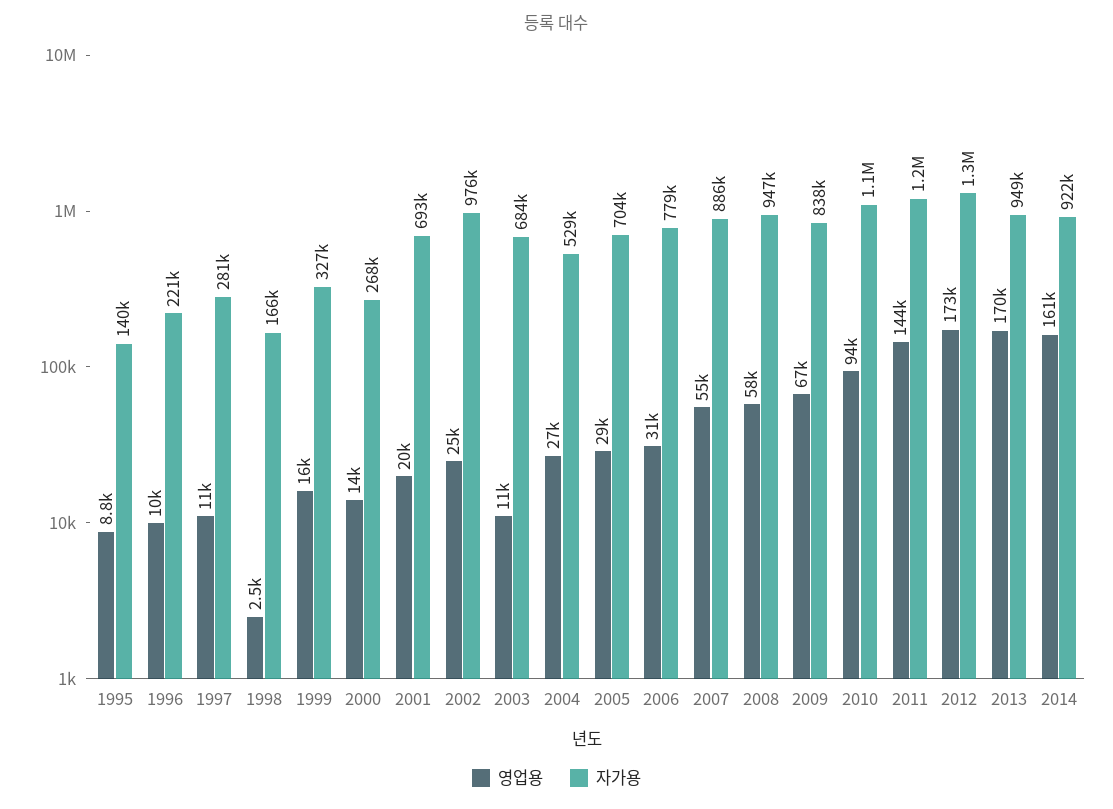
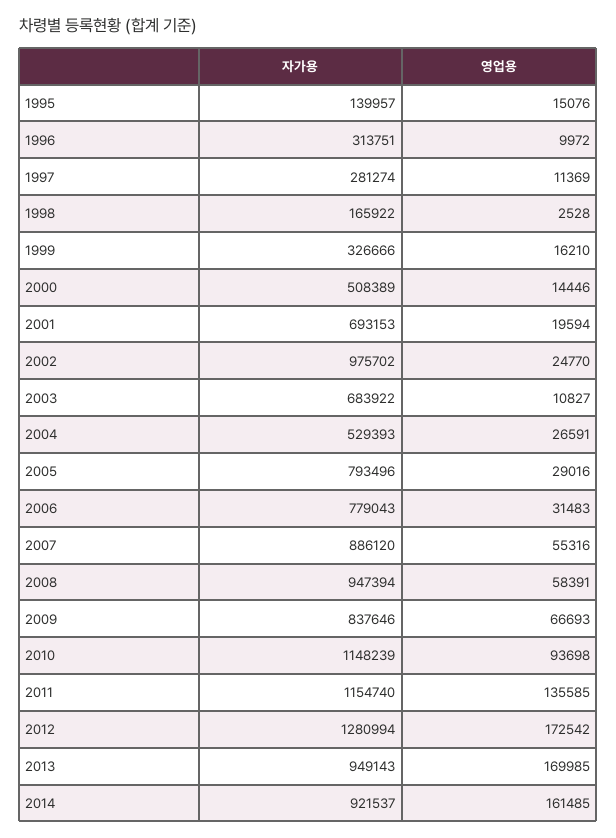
영업용, 1995: 8800 -> 15076
자가용, 1996: 221000 -> 313751
자가용, 2000: 268000 -> 508389
자가용, 2005: 704000 -> 793496
영업용, 2011: 144000 -> 135585

